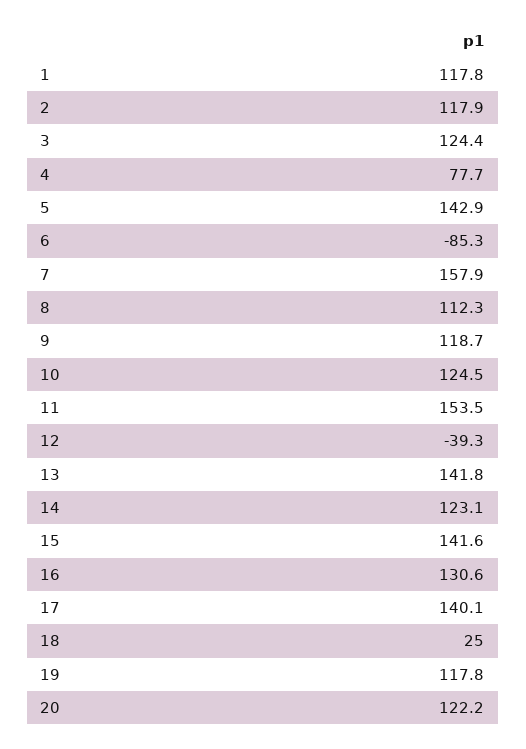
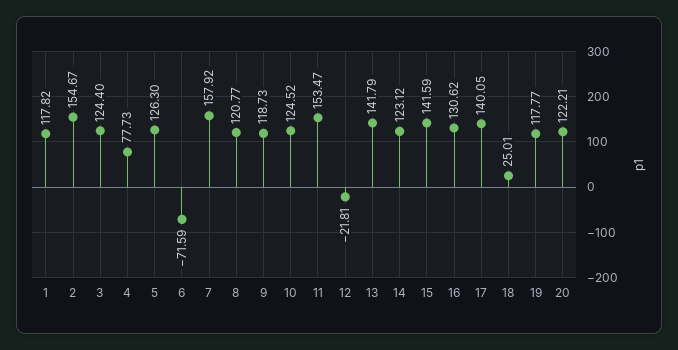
2: 117.9 -> 154.67
5: 142.9 -> 126.3
6: -85.3 -> -71.59
8: 112.3 -> 120.77
12: -39.3 -> -21.81

